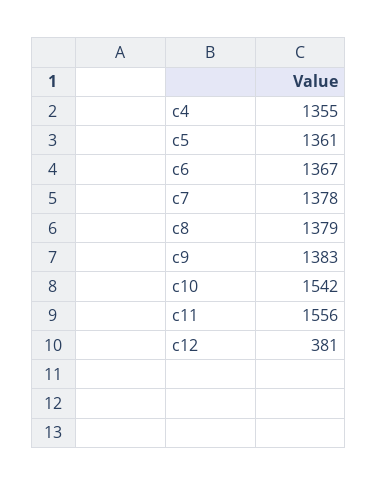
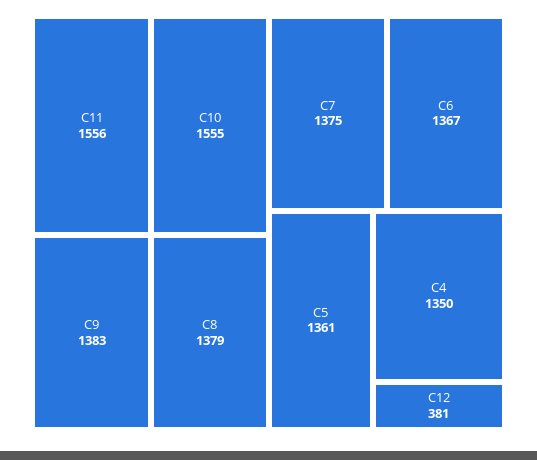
c4: 1355 -> 1350
c7: 1378 -> 1375
c10: 1542 -> 1555

